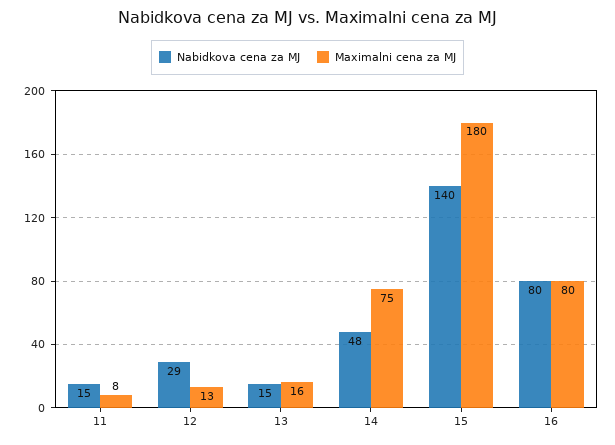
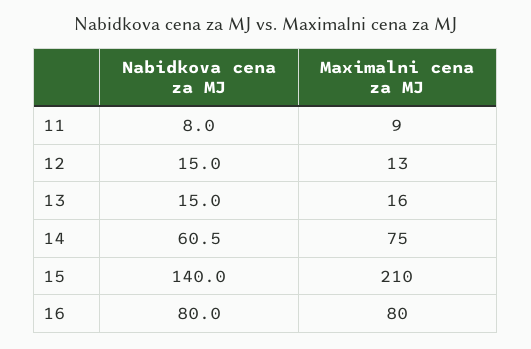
Nabidkova cena za MJ, 11: 15 -> 8
Maximalni cena za MJ, 11: 8 -> 9
Nabidkova cena za MJ, 12: 29 -> 15
Nabidkova cena za MJ, 14: 48 -> 60.5
Maximalni cena za MJ, 15: 180 -> 210

